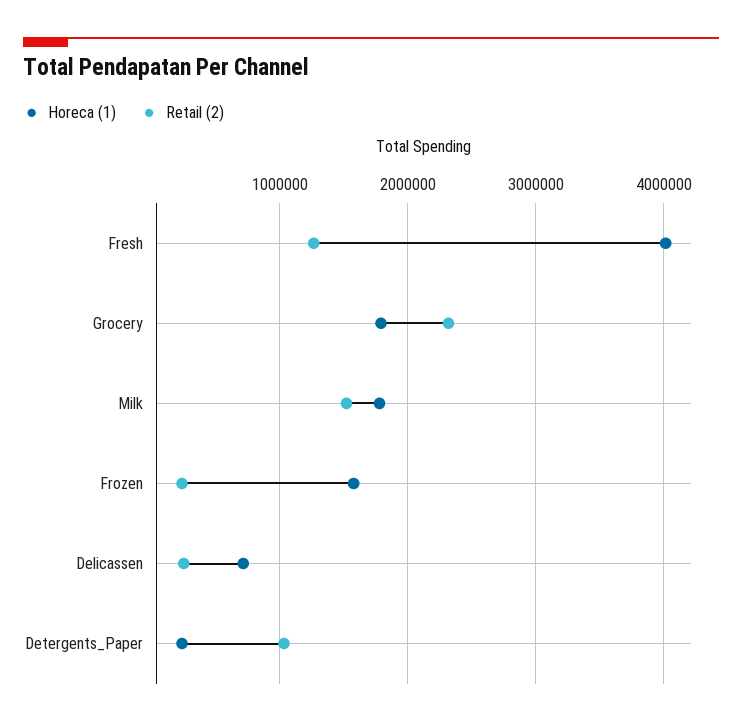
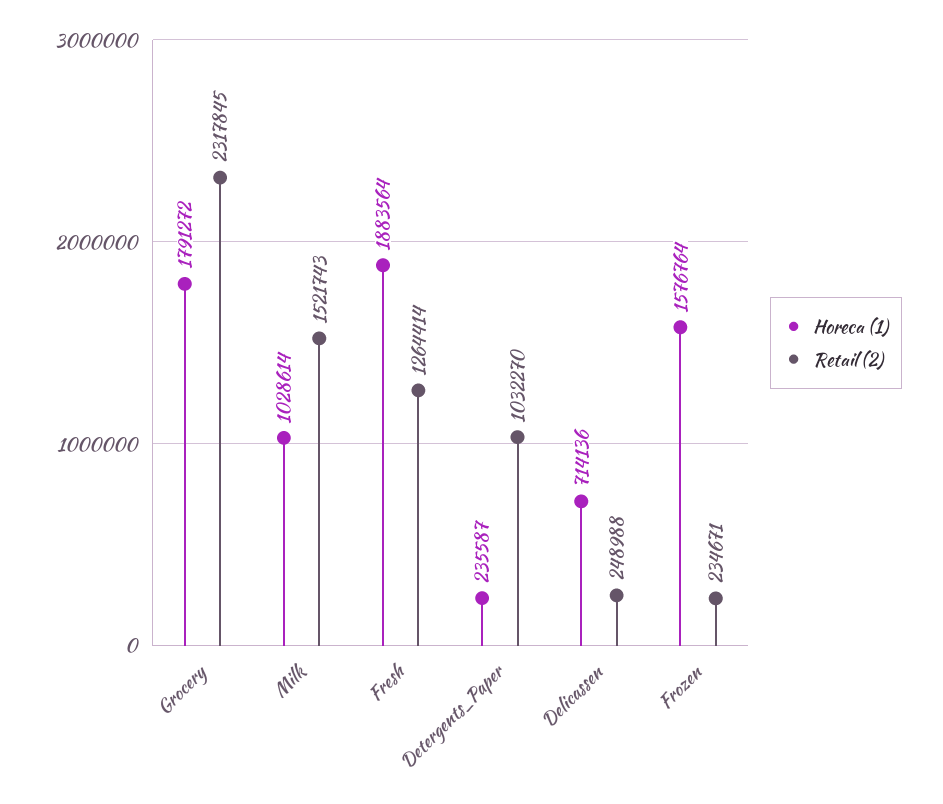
Horeca (1), Fresh: 4000000 -> 1883564
Horeca (1), Milk: 1800000 -> 1028614

